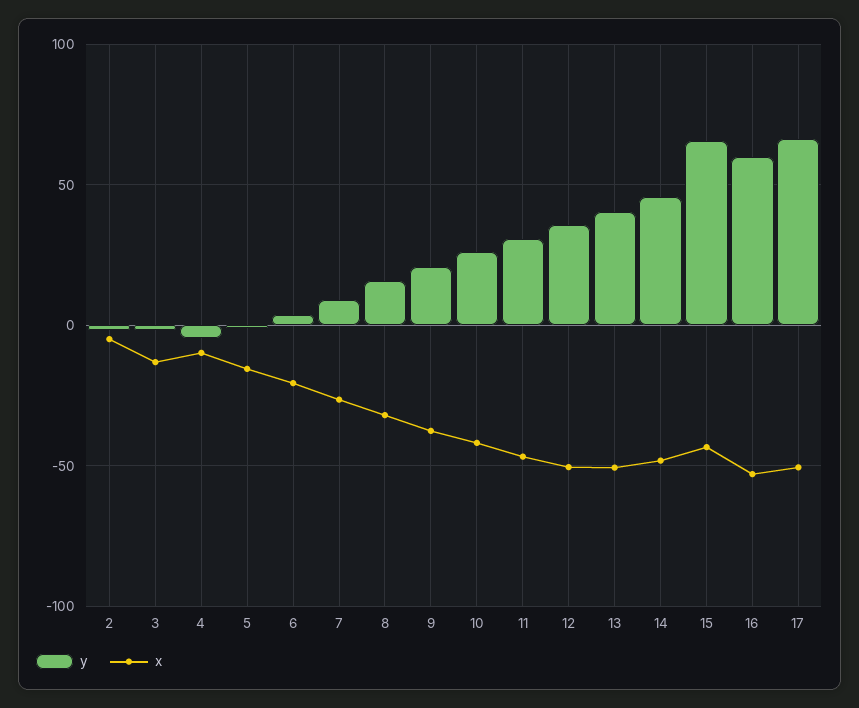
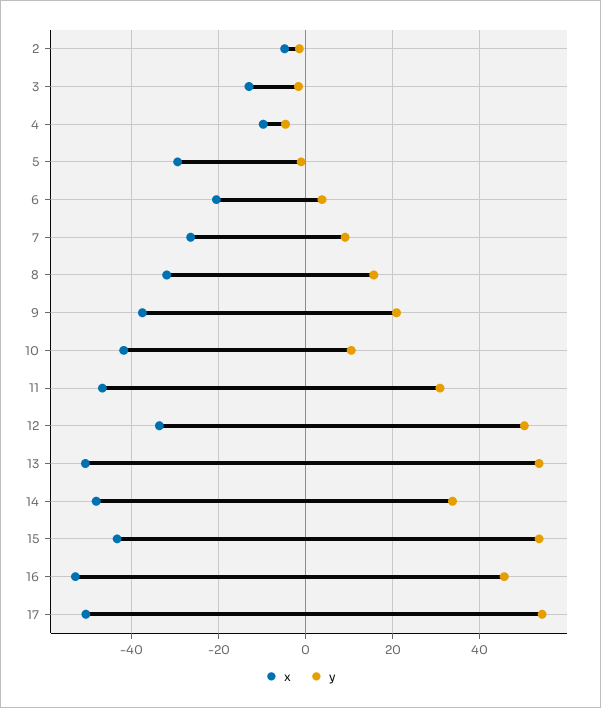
x, 5: -15 -> -30
y, 10: 25 -> 10
y, 12: 35 -> 50
x, 12: -50 -> -34
y, 13: 40 -> 54
y, 14: 45 -> 34
y, 15: 65 -> 54
y, 16: 60 -> 46
y, 17: 65 -> 54

